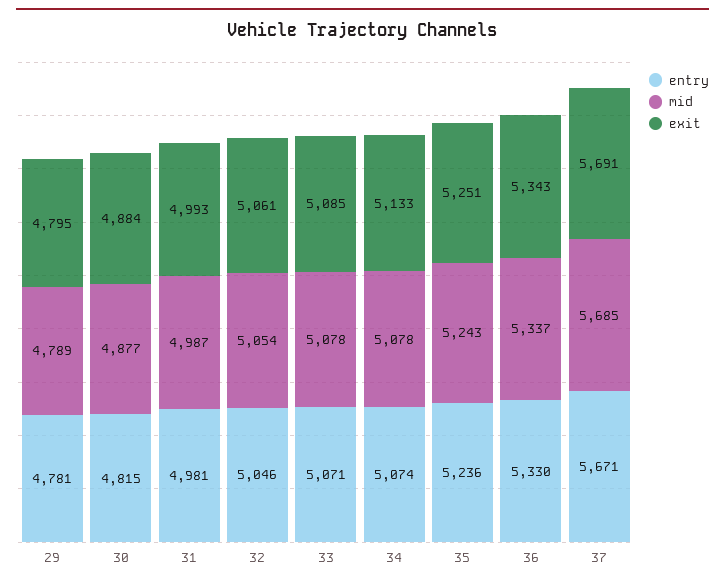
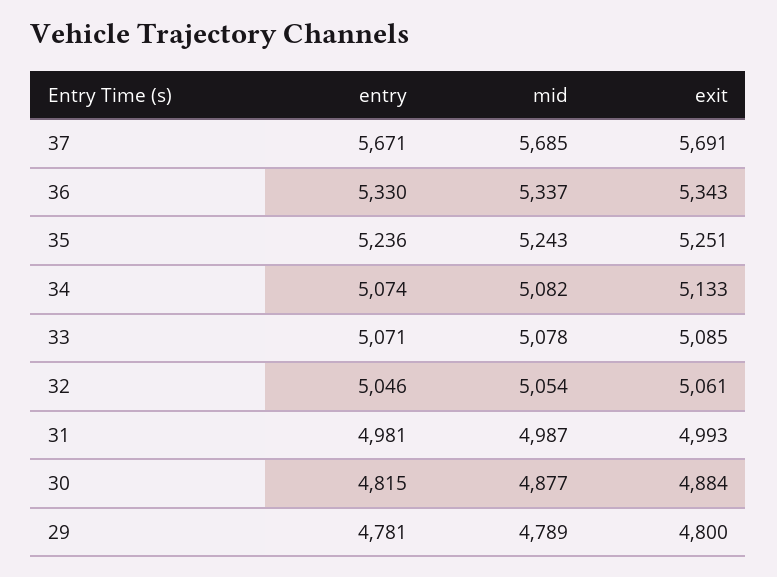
exit, 29: 4795 -> 4800
mid, 34: 5078 -> 5082

